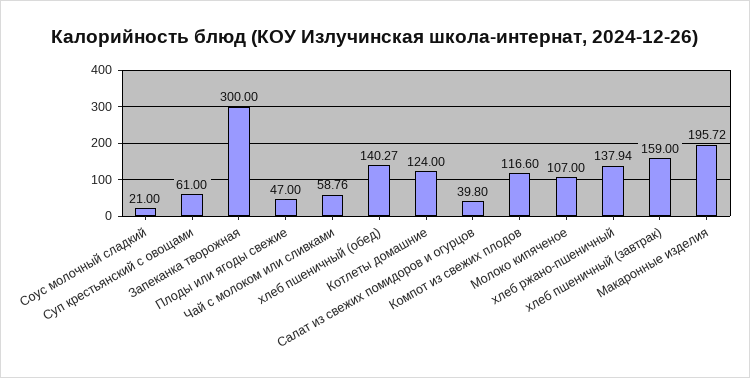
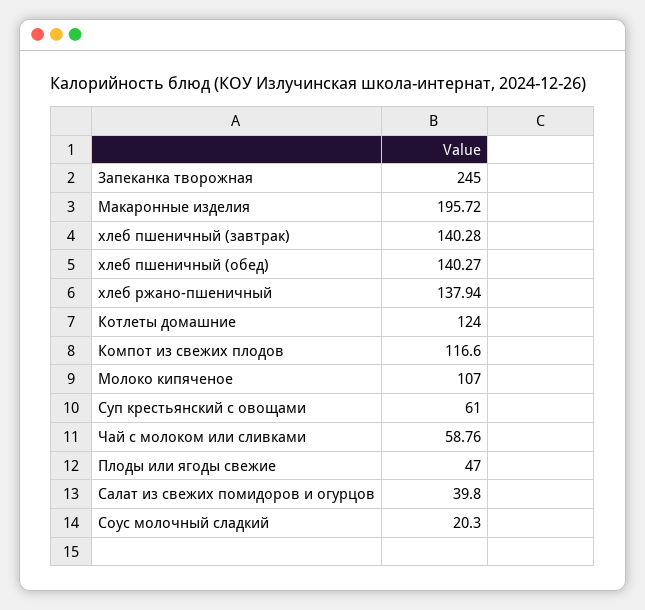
Соус молочный сладкий: 21 -> 20.3
Запеканка творожная: 300 -> 245
хлеб пшеничный (завтрак): 159 -> 140.28

